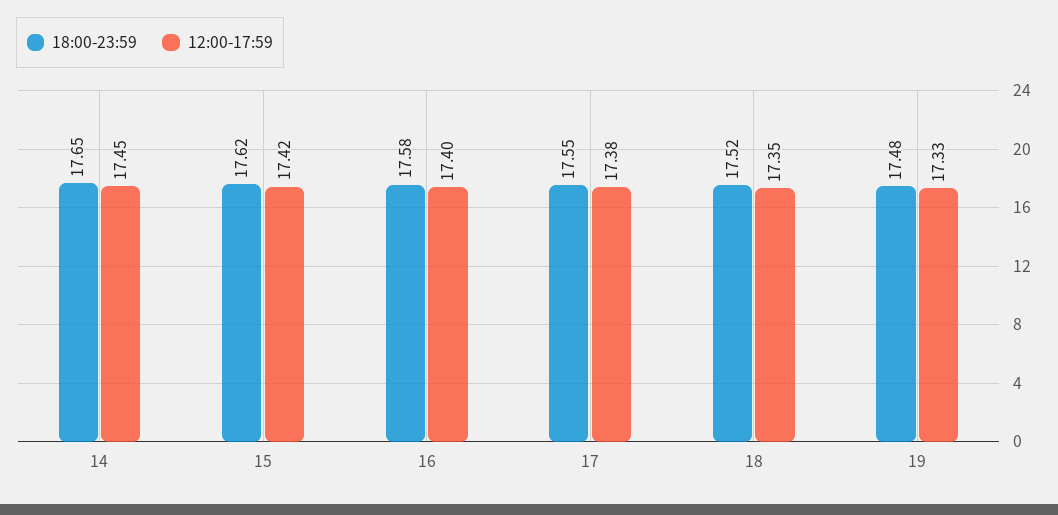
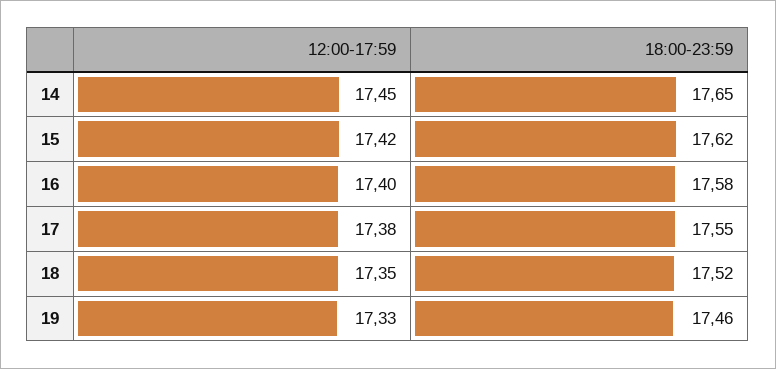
18:00-23:59, 19: 17.48 -> 17.46

